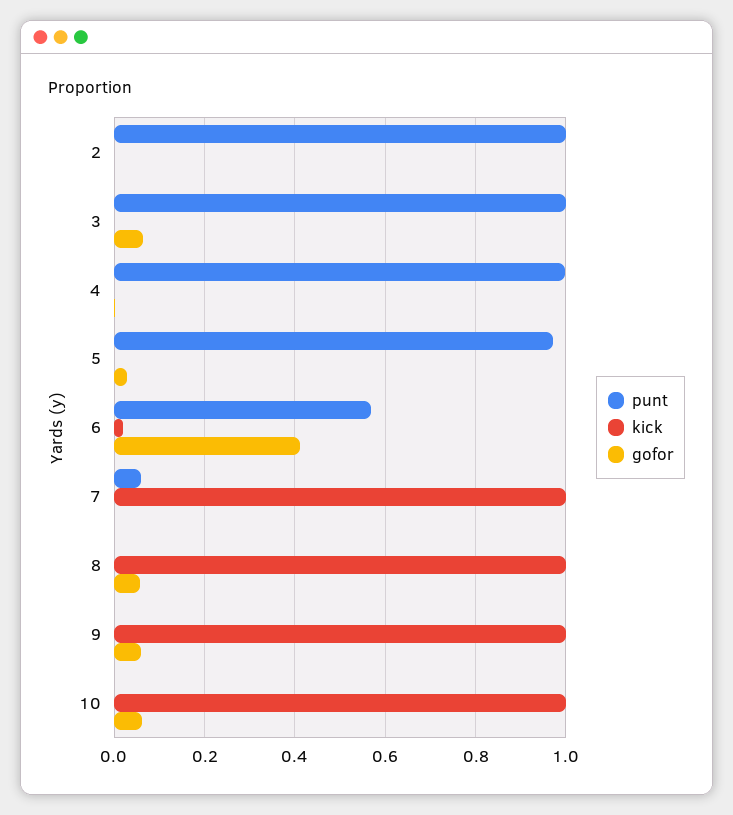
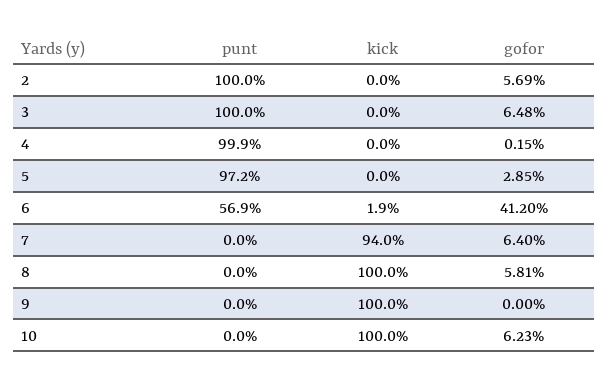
gofor, 2: 0 -> 0.0569
punt, 7: 0.06 -> 0
kick, 7: 1 -> 0.94
gofor, 7: 0 -> 0.064
gofor, 9: 0.06 -> 0

